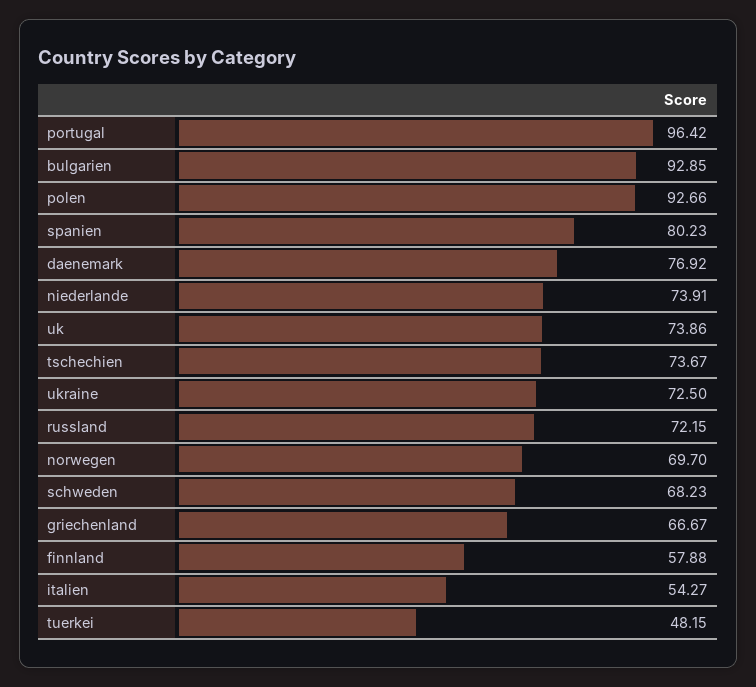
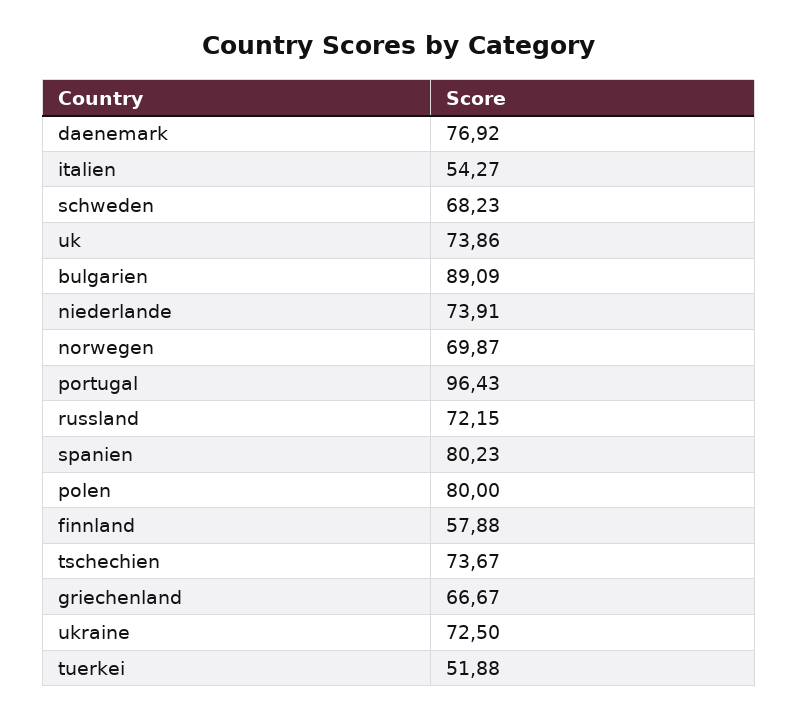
portugal: 96.42 -> 96.43
bulgarien: 92.85 -> 89.09
polen: 92.66 -> 80
norwegen: 69.7 -> 69.87
tuerkei: 48.15 -> 51.88

